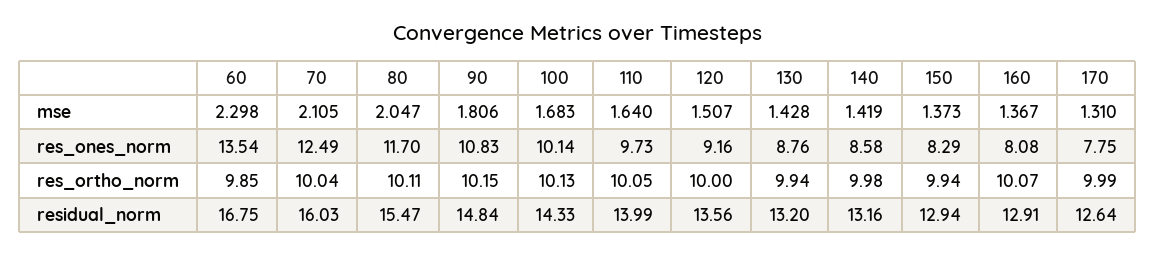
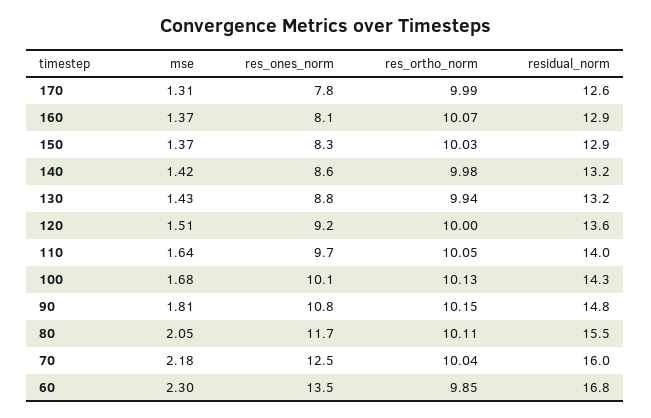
70, mse: 2.105 -> 2.18
150, res_ortho_norm: 9.94 -> 10.03

